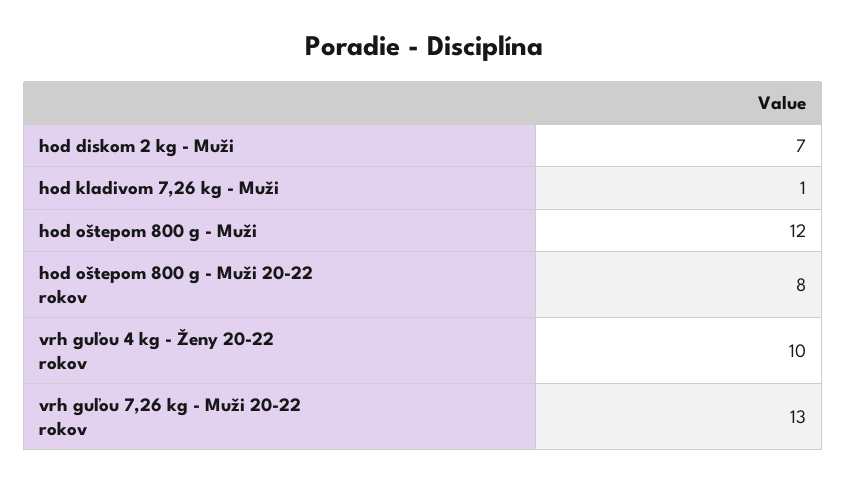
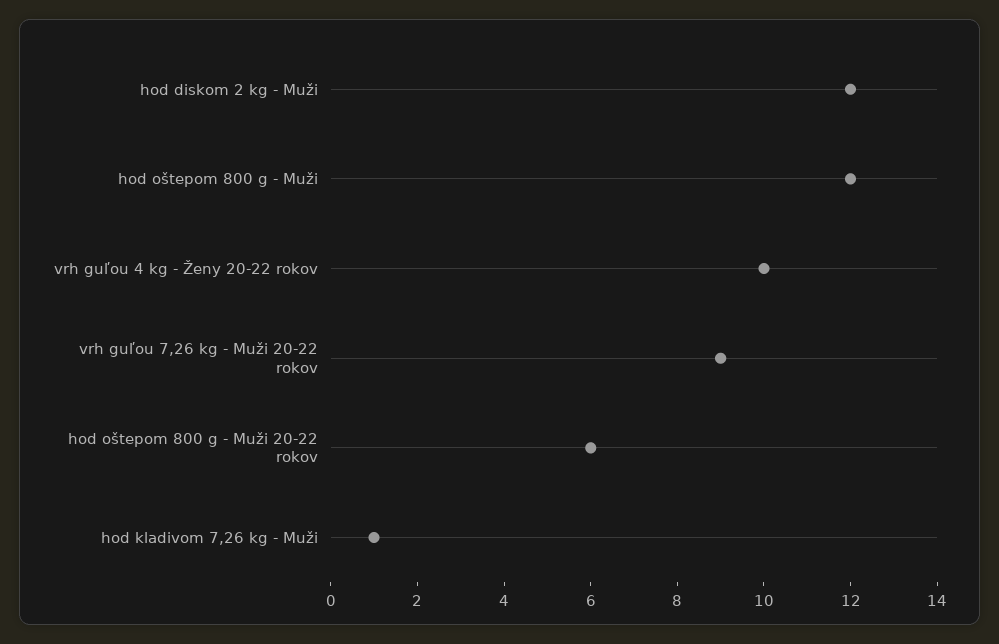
hod diskom 2 kg - Muži: 7 -> 12
hod oštepom 800 g - Muži 20-22 rokov: 8 -> 6
vrh guľou 7,26 kg - Muži 20-22 rokov: 13 -> 9

